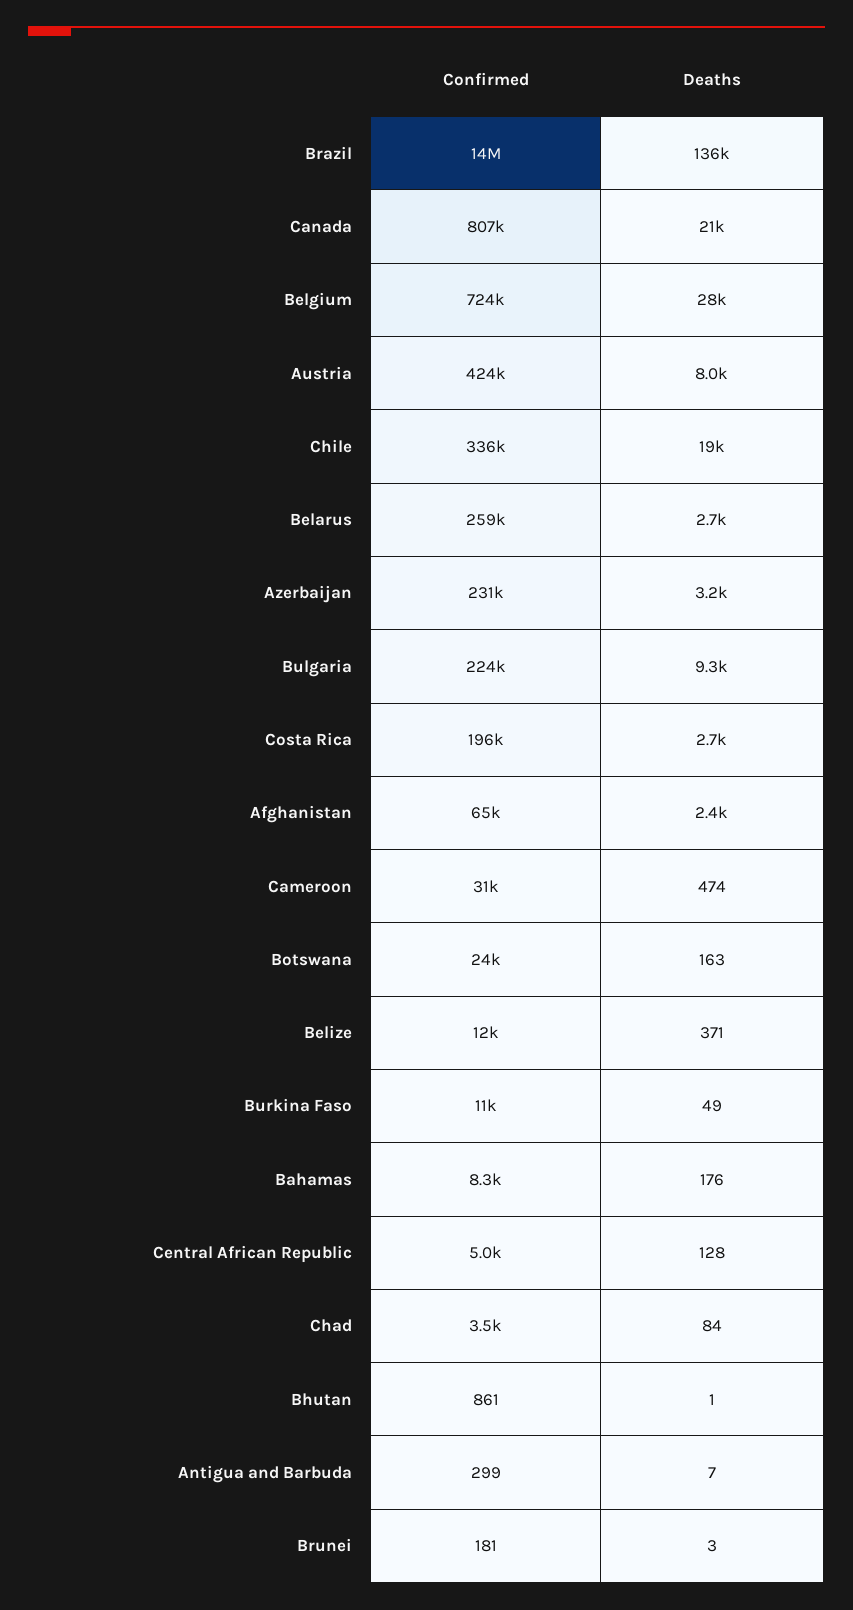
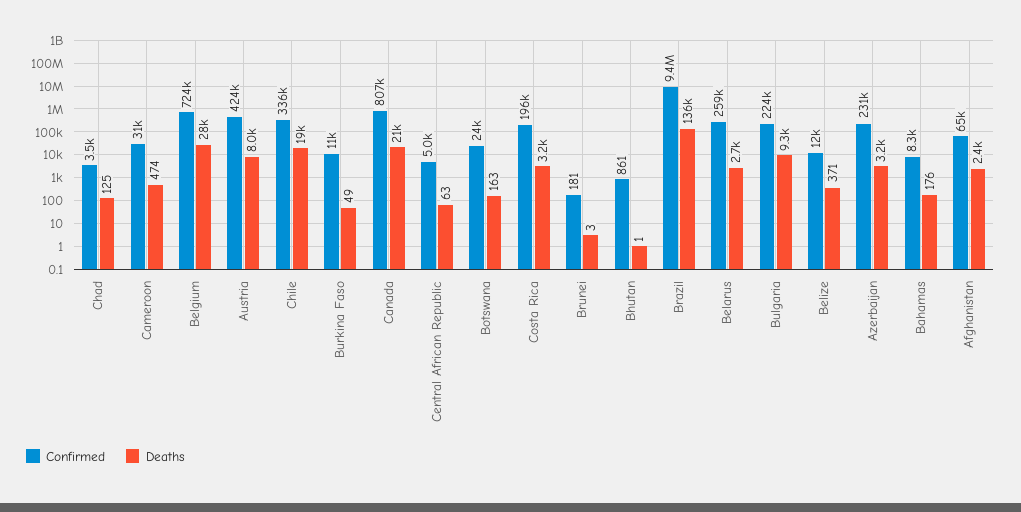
Confirmed, Brazil: 14000000 -> 9400000
Deaths, Costa Rica: 2700 -> 3200
Deaths, Central African Republic: 128 -> 63
Deaths, Chad: 84 -> 125
Confirmed, Antigua and Barbuda: 299 -> none
Deaths, Antigua and Barbuda: 7 -> none

